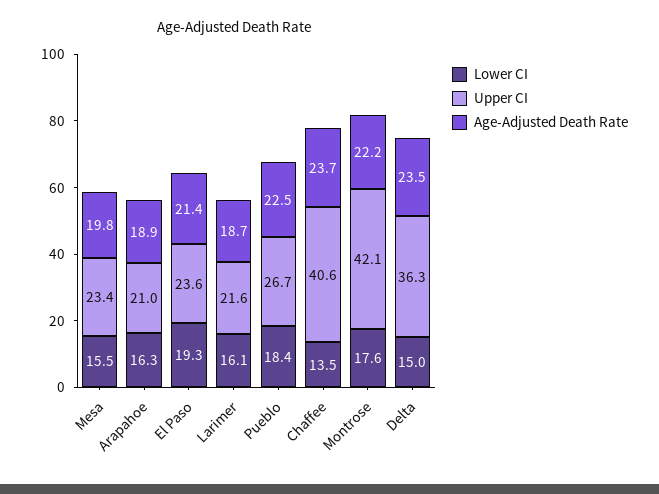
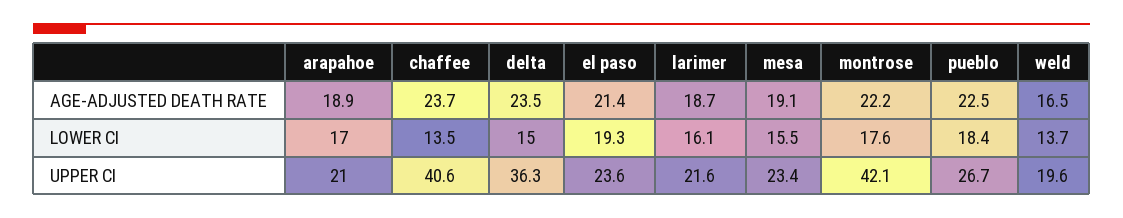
Age-Adjusted Death Rate, Mesa: 19.8 -> 19.1
Lower CI, Arapahoe: 16.3 -> 17
Age-Adjusted Death Rate, weld: none -> 16.5
Lower CI, weld: none -> 13.7
Upper CI, weld: none -> 19.6

